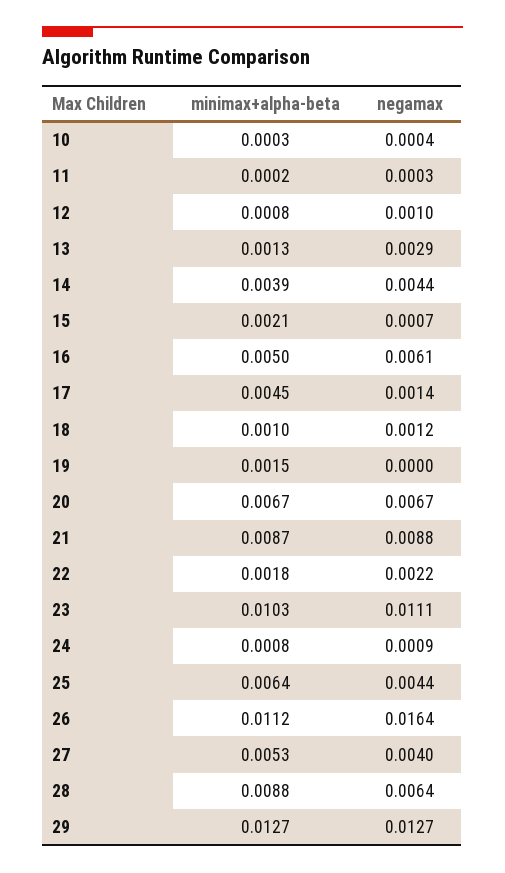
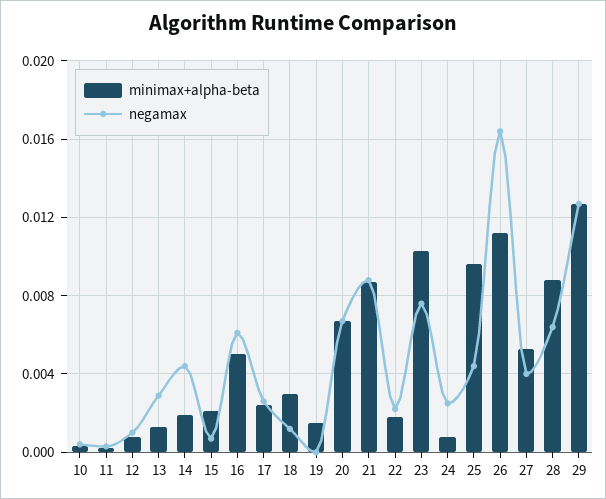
minimax+alpha-beta, 14: 0.0039 -> 0.002
minimax+alpha-beta, 17: 0.0045 -> 0.0025
negamax, 17: 0.0014 -> 0.0025
minimax+alpha-beta, 18: 0.001 -> 0.003
negamax, 23: 0.0111 -> 0.0075
negamax, 24: 0.0009 -> 0.0025
minimax+alpha-beta, 25: 0.0064 -> 0.0095

